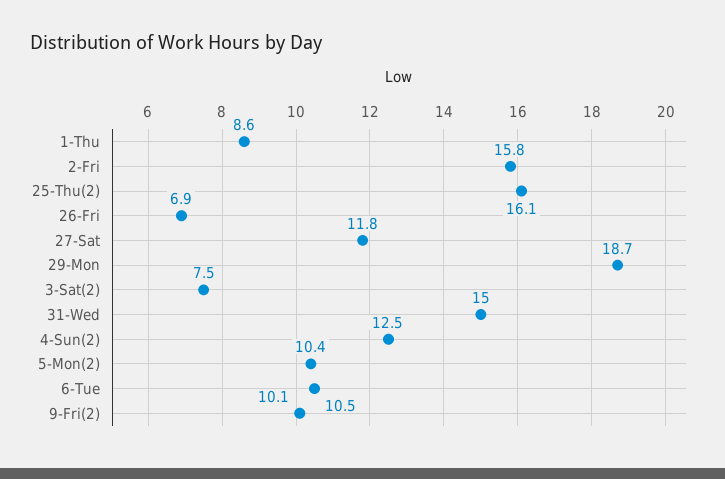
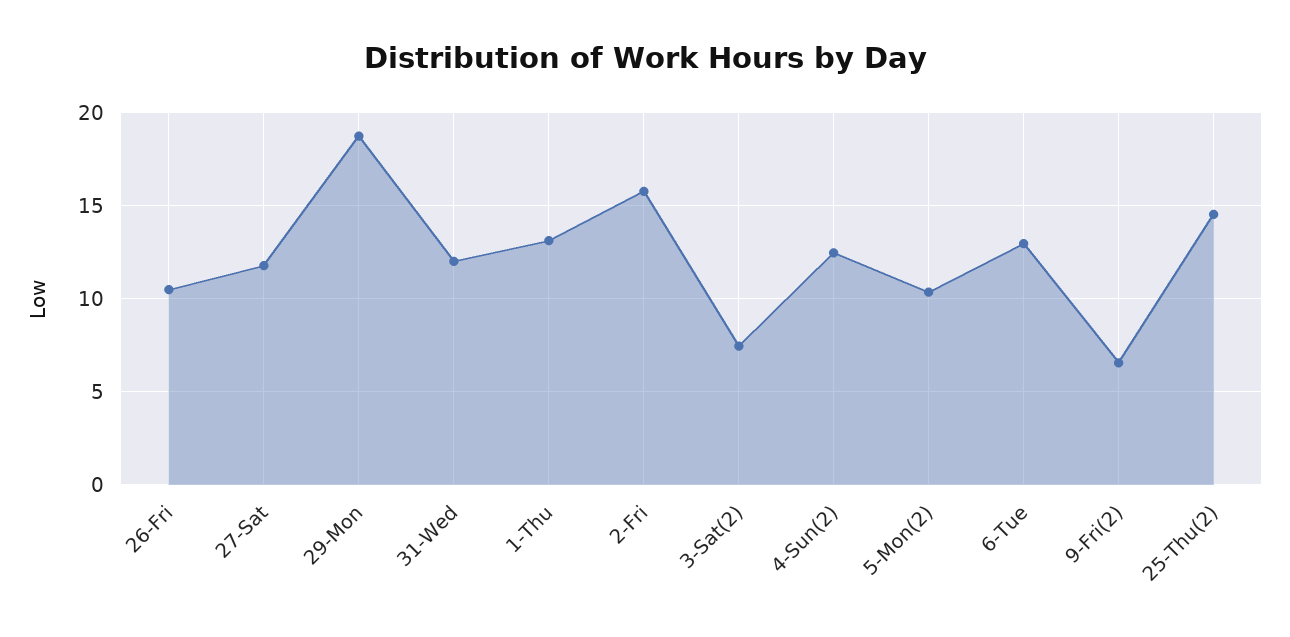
1-Thu: 8.6 -> 13
25-Thu(2): 16.1 -> 14.5
26-Fri: 6.9 -> 10.5
31-Wed: 15 -> 12
6-Tue: 10.5 -> 13
9-Fri(2): 10.1 -> 6.5

